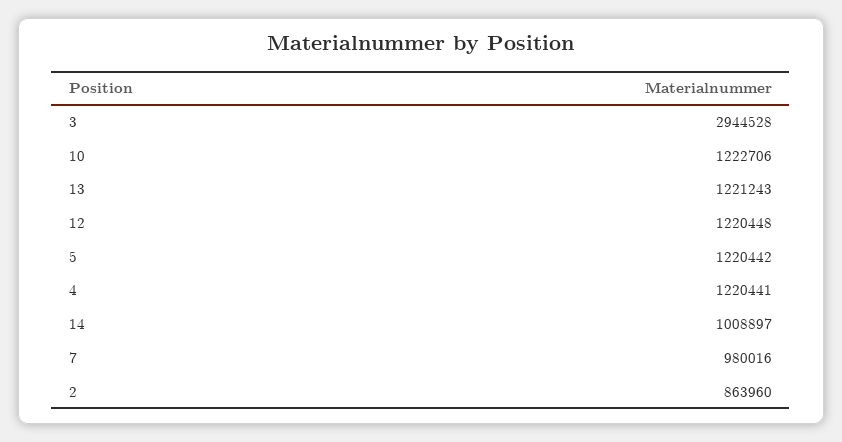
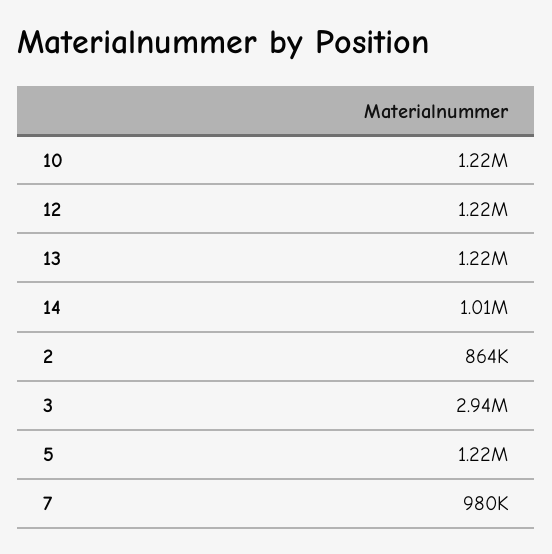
4: 1220441 -> none

